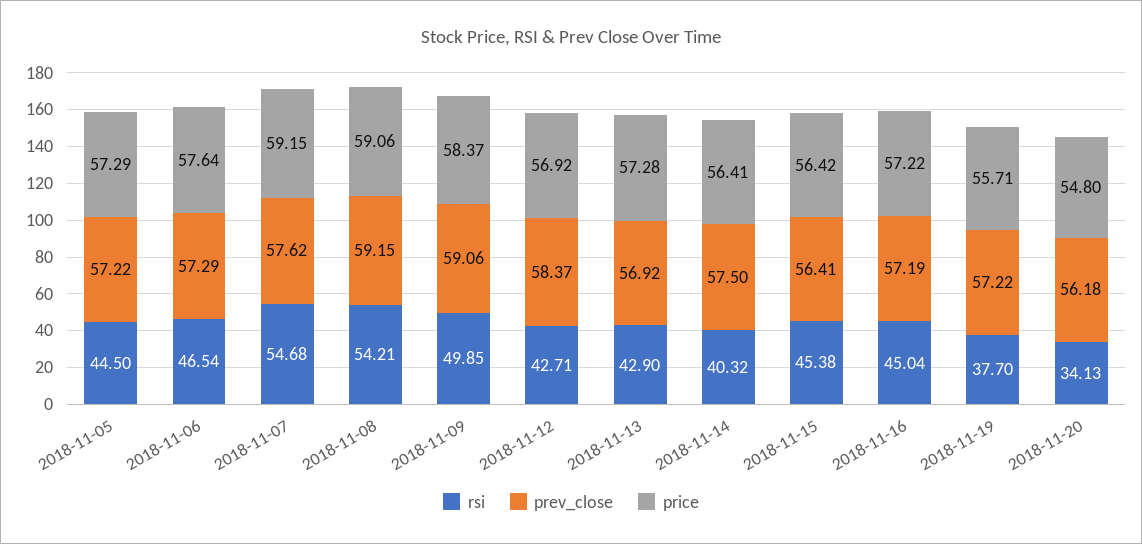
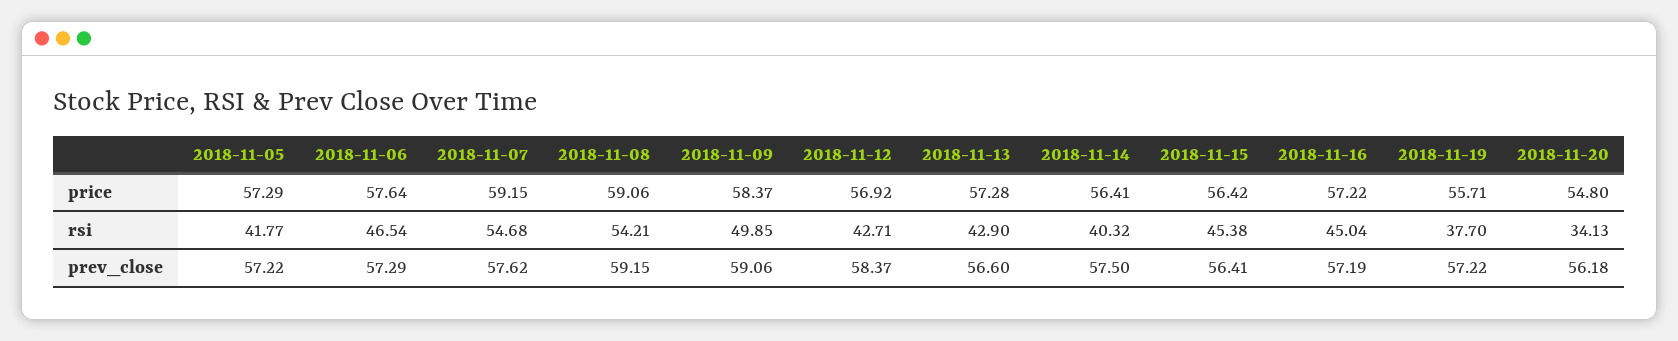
rsi, 2018-11-05: 44.5 -> 41.77
prev_close, 2018-11-13: 56.92 -> 56.6

